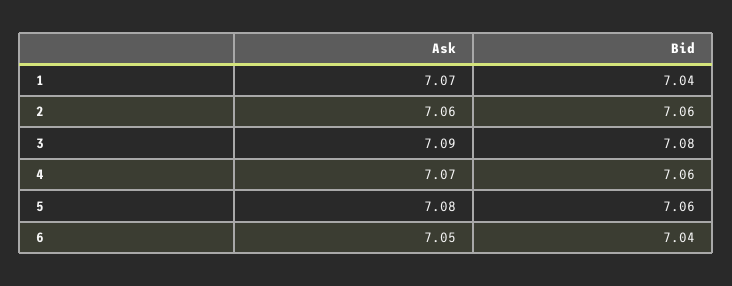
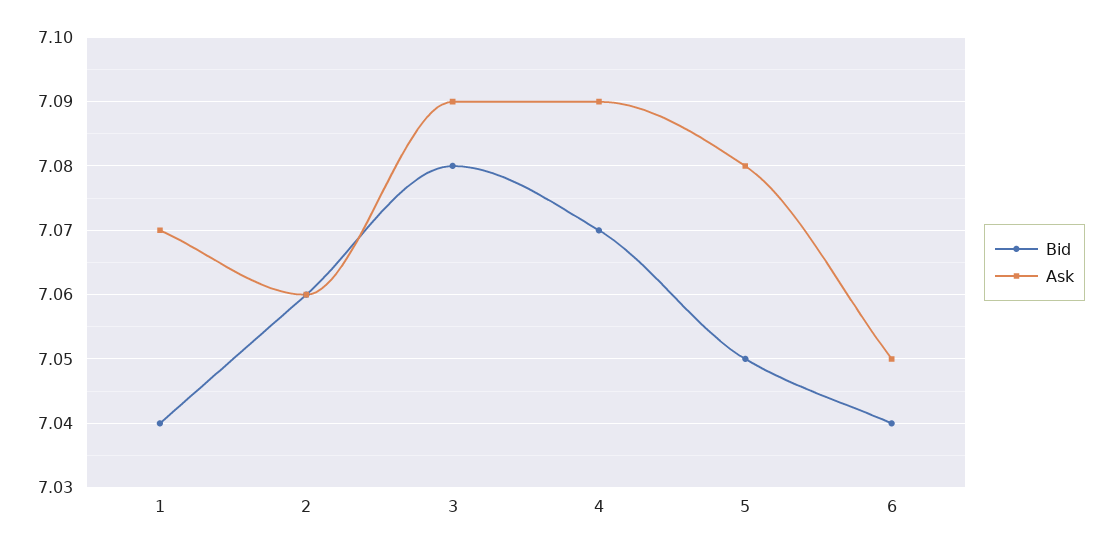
Ask, 4: 7.07 -> 7.09
Bid, 4: 7.06 -> 7.07
Bid, 5: 7.06 -> 7.05

